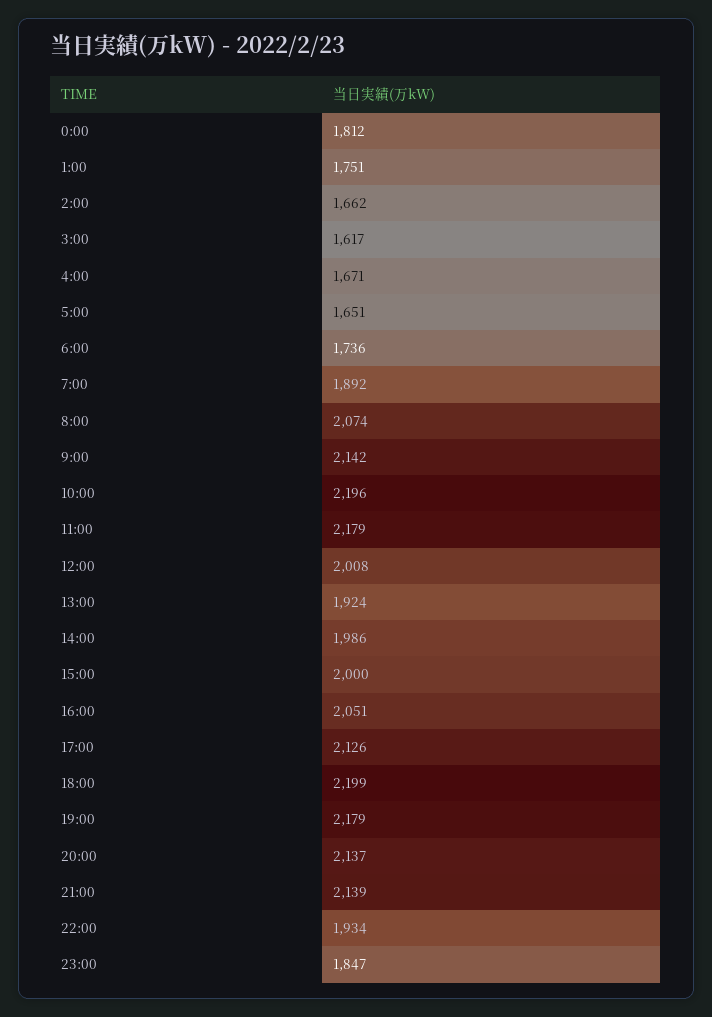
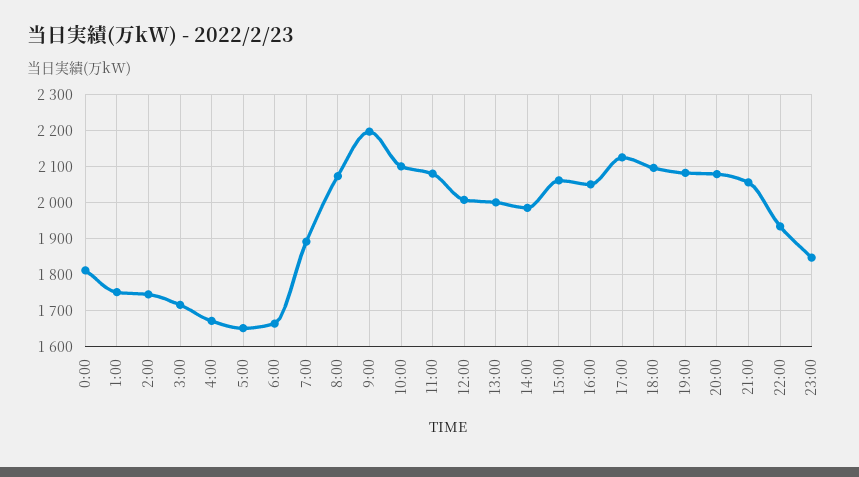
2:00: 1662 -> 1740
3:00: 1617 -> 1720
6:00: 1736 -> 1660
9:00: 2142 -> 2200
10:00: 2196 -> 2100
11:00: 2179 -> 2080
13:00: 1924 -> 2000
15:00: 2000 -> 2060
18:00: 2199 -> 2100
19:00: 2179 -> 2080
20:00: 2137 -> 2080
21:00: 2139 -> 2060

